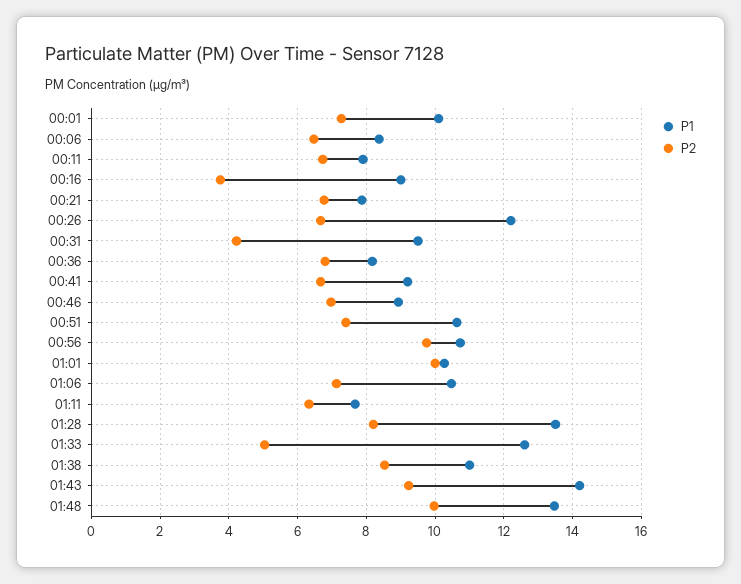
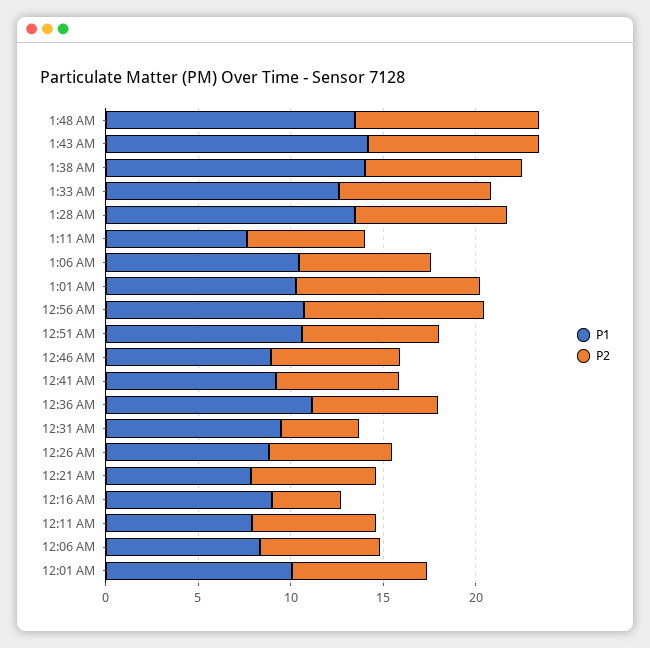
P1, 00:26: 12.2 -> 9
P1, 00:36: 8.2 -> 11
P2, 01:33: 5 -> 8
P1, 01:38: 11 -> 14

